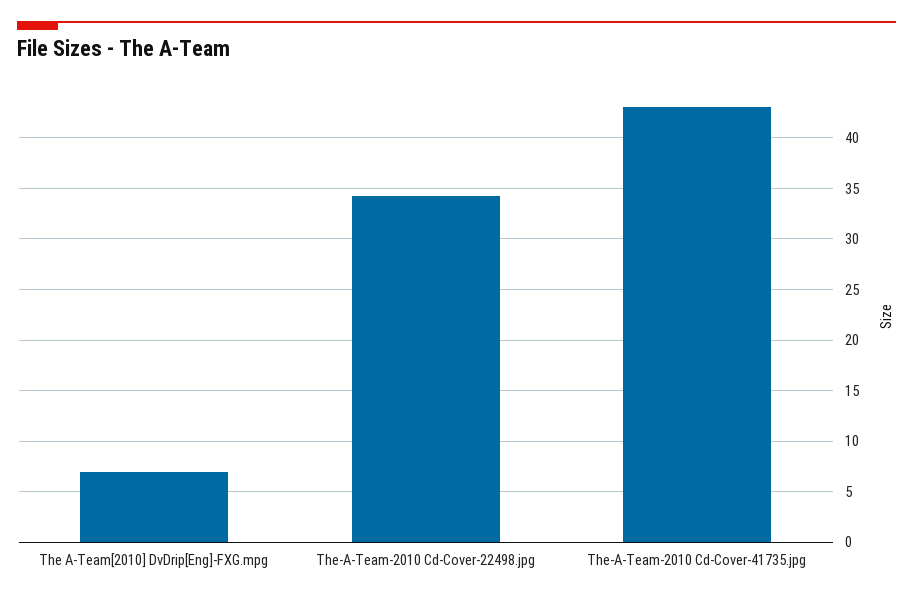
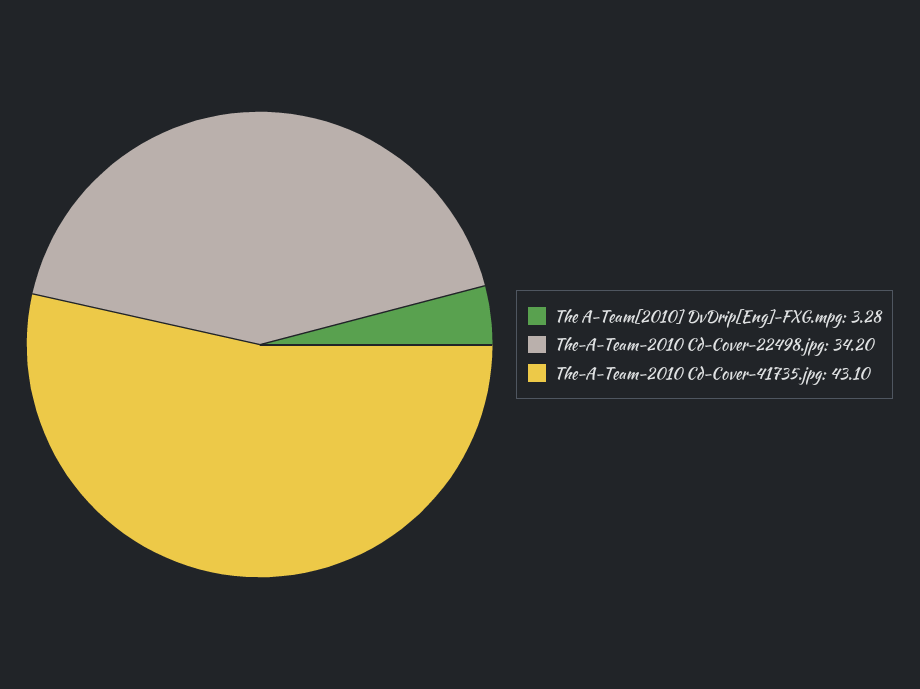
The A-Team[2010] DvDrip[Eng]-FXG.mpg: 7 -> 3.28

